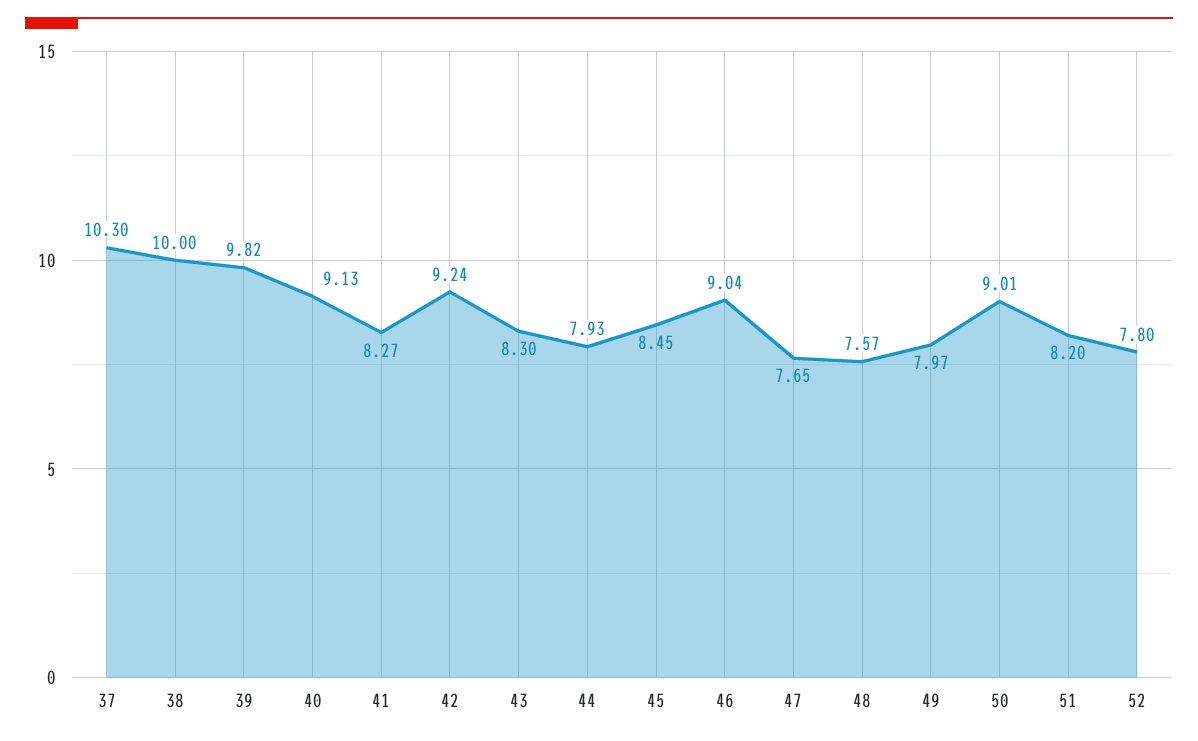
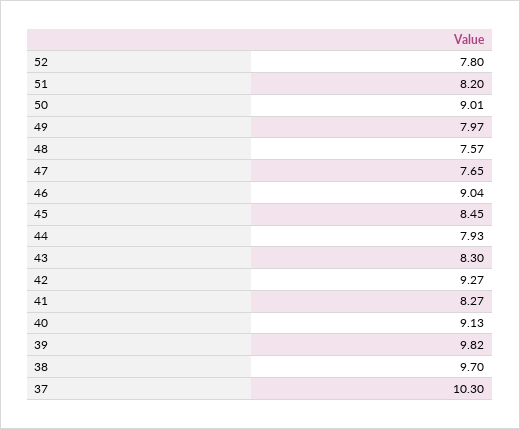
38: 10 -> 9.7
42: 9.24 -> 9.27

